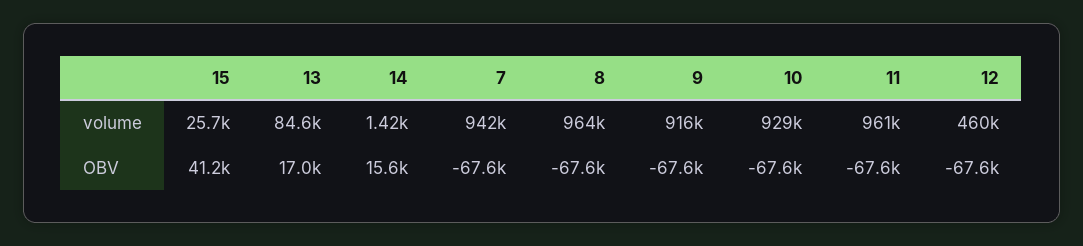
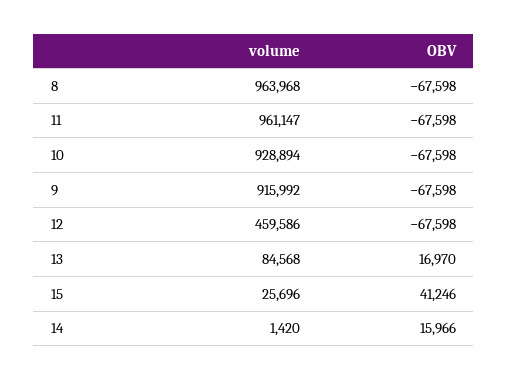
7, volume: 942000 -> none
14, OBV: 15600 -> 15966
7, OBV: -67600 -> none

